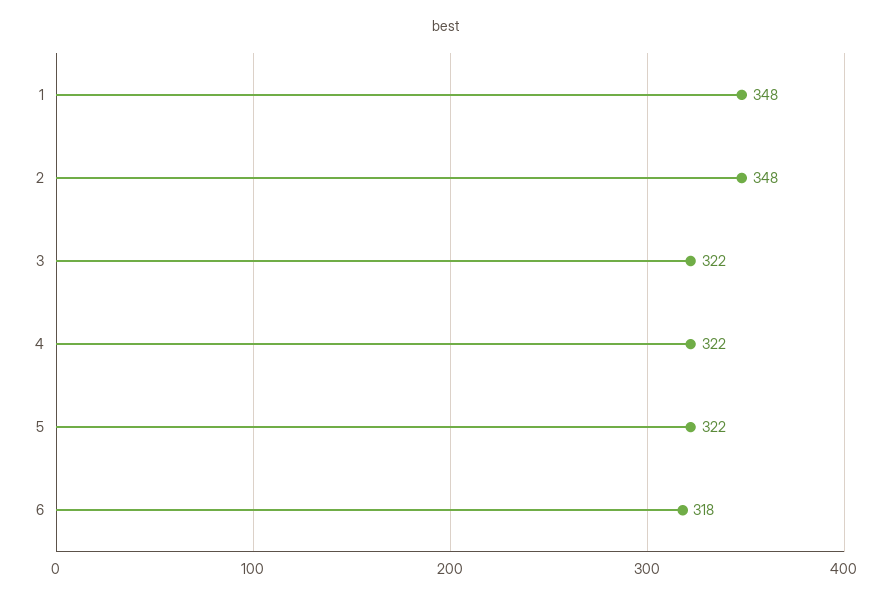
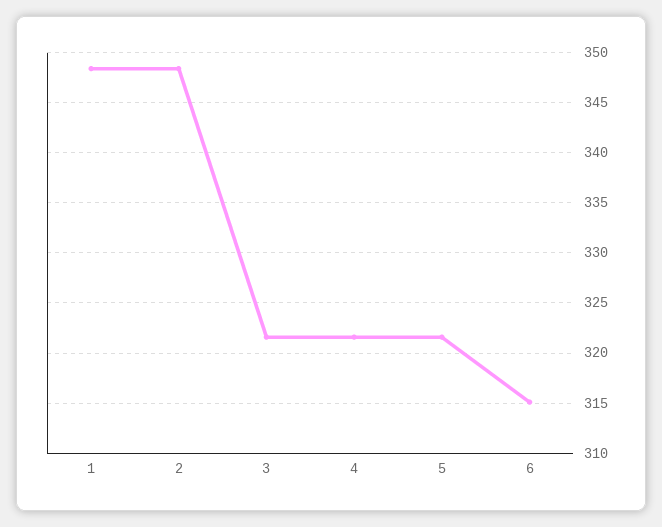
6: 318 -> 315

